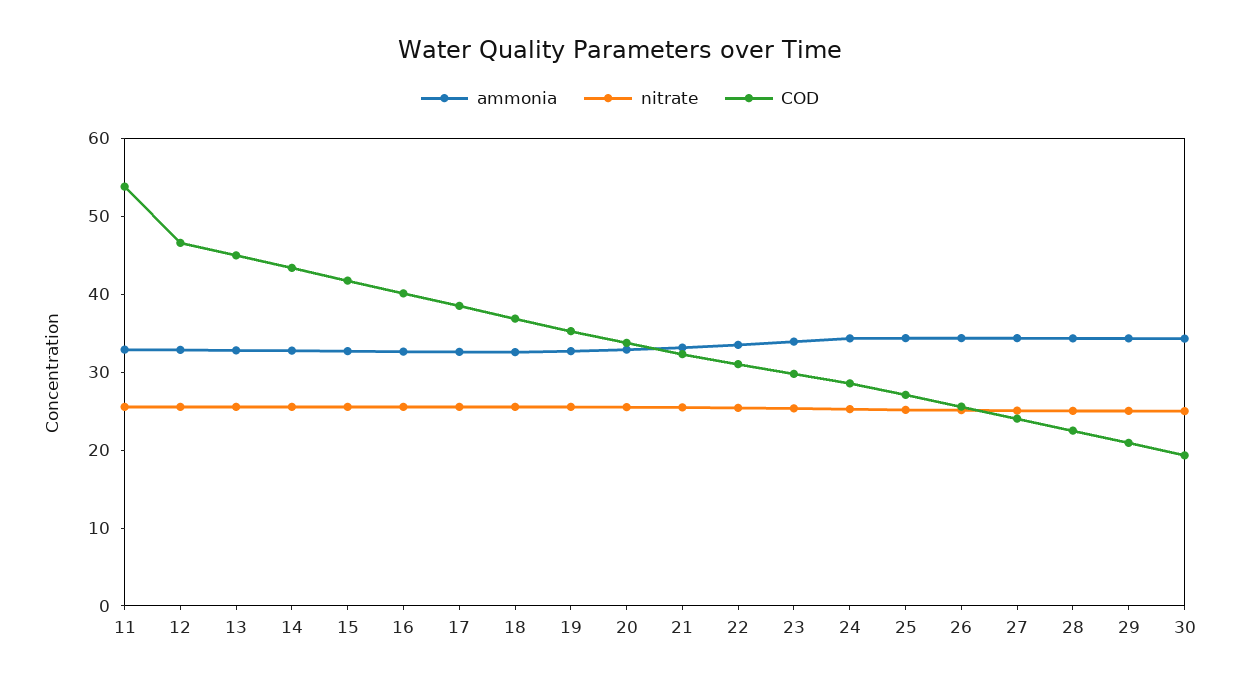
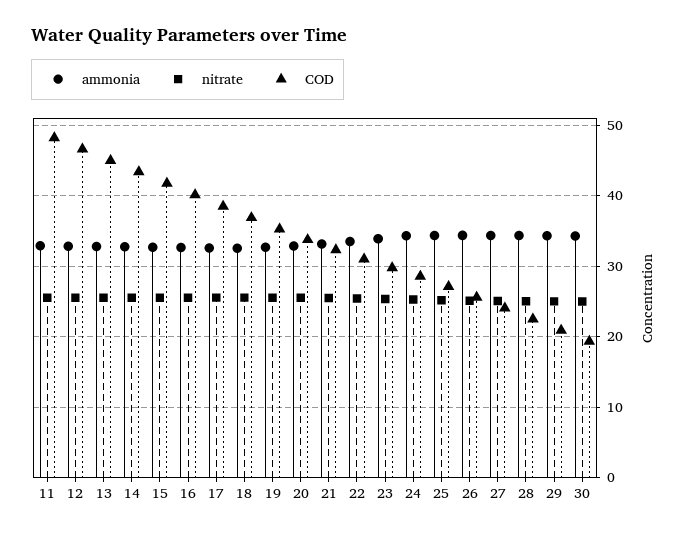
COD, 11: 54 -> 48

